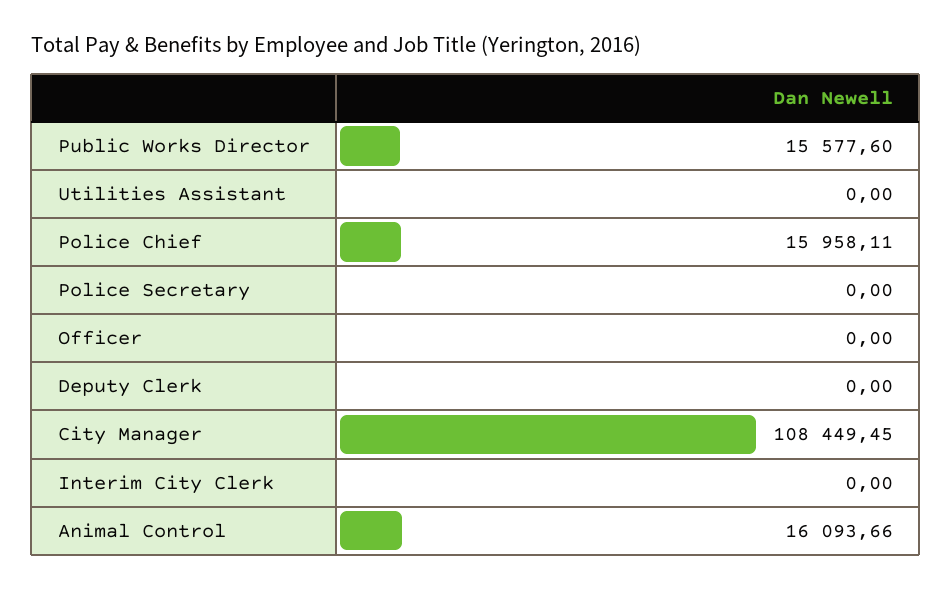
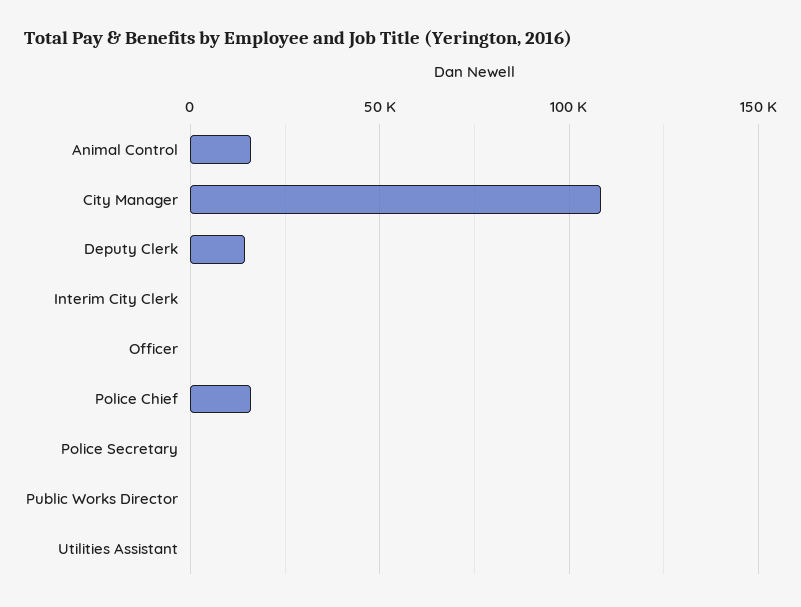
Public Works Director: 15577.6 -> 0
Deputy Clerk: 0 -> 15000

